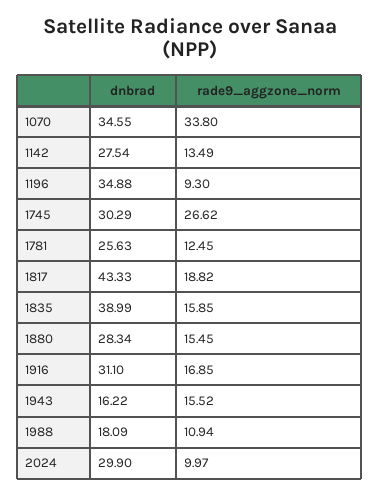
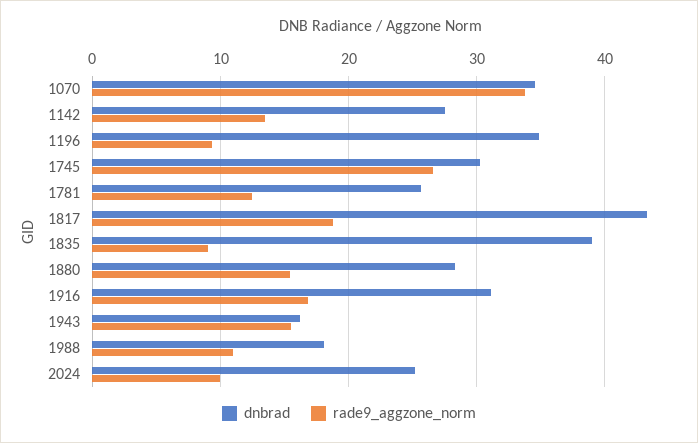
rade9_aggzone_norm, 1835: 15.85 -> 9
dnbrad, 2024: 29.9 -> 25

